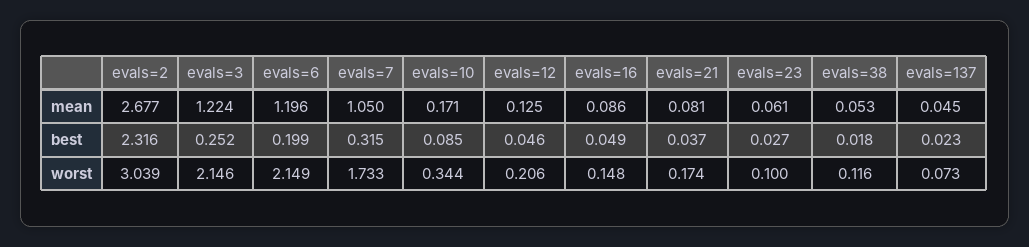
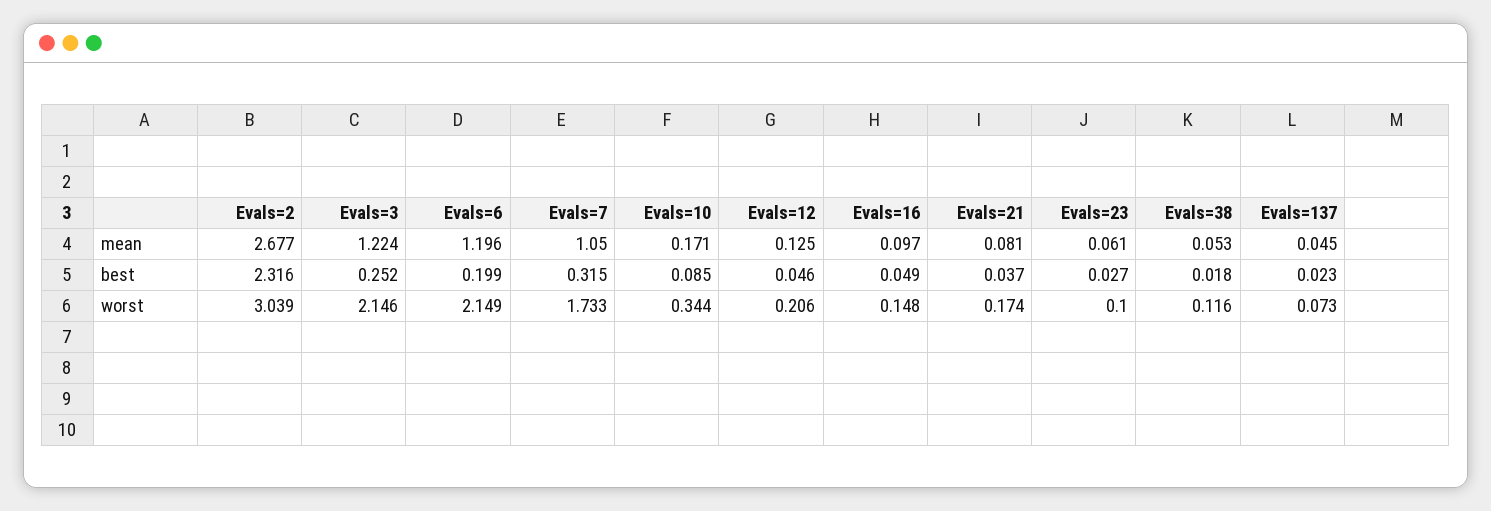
evals=16, mean: 0.086 -> 0.097

